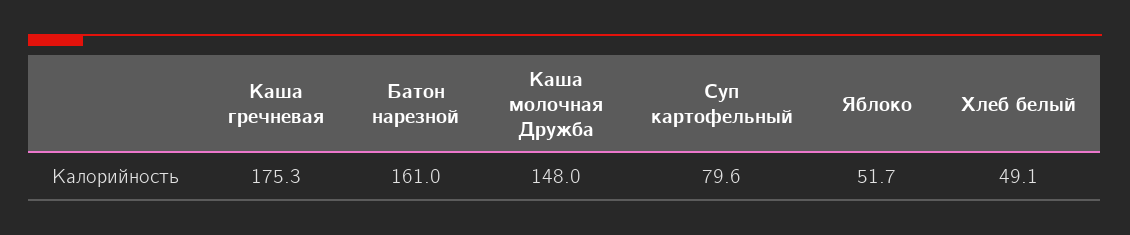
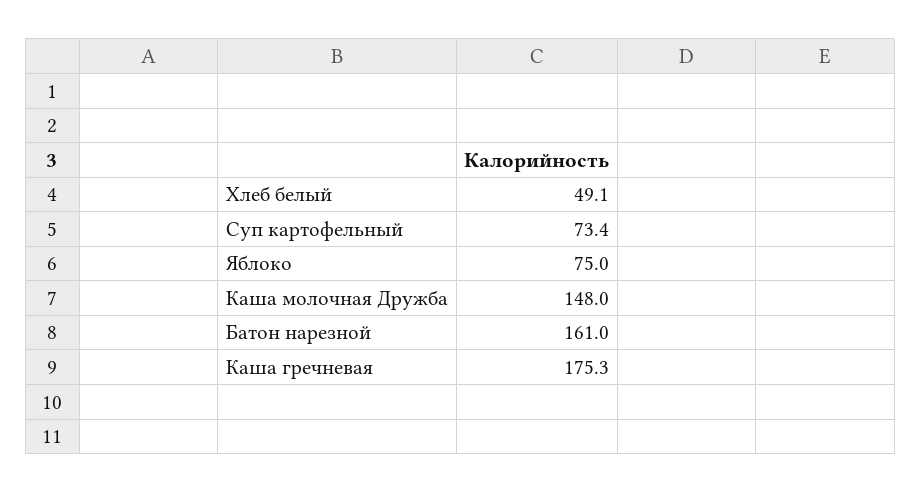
Суп картофельный: 79.6 -> 73.4
Яблоко: 51.7 -> 75

